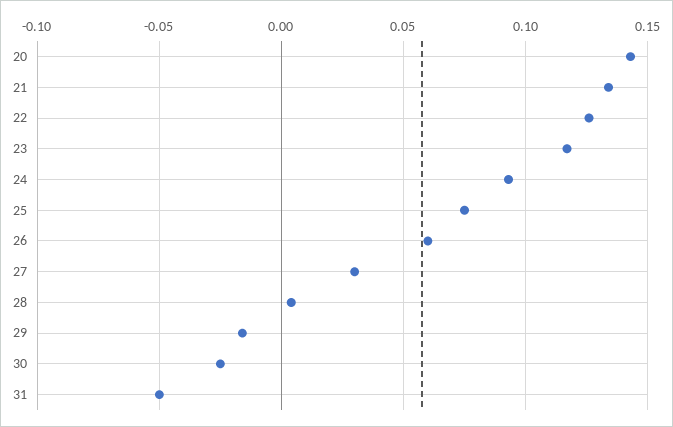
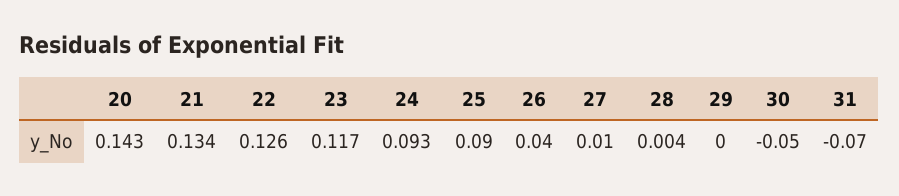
25: 0.075 -> 0.09
26: 0.06 -> 0.04
27: 0.03 -> 0.01
29: -0.015 -> 0
30: -0.025 -> -0.05
31: -0.05 -> -0.07

